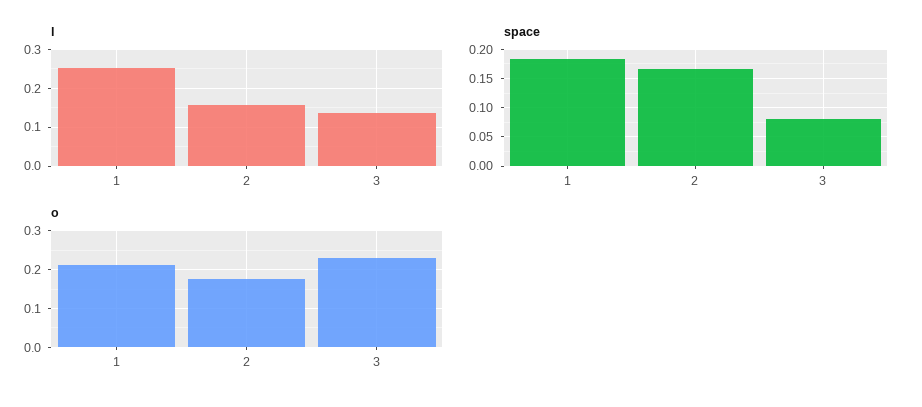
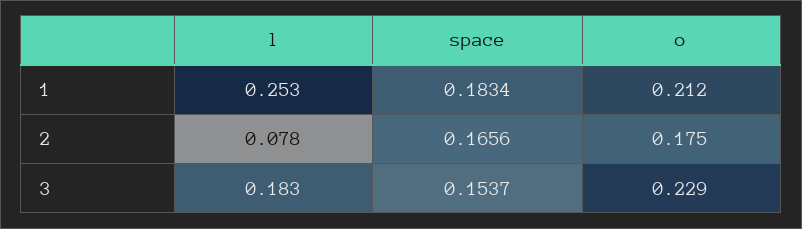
l, 2: 0.16 -> 0.078
l, 3: 0.14 -> 0.183
space, 3: 0.075 -> 0.1537

